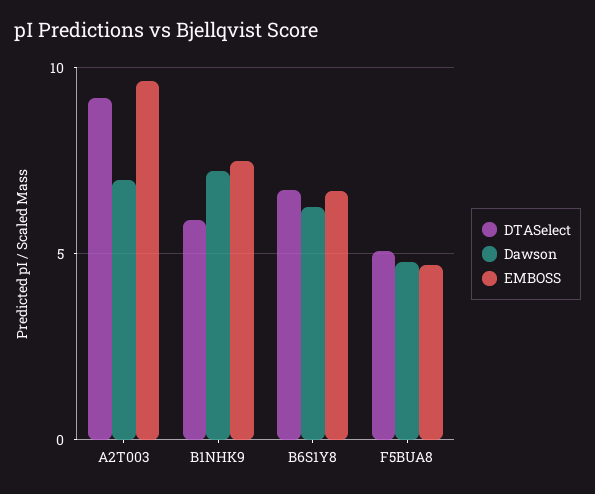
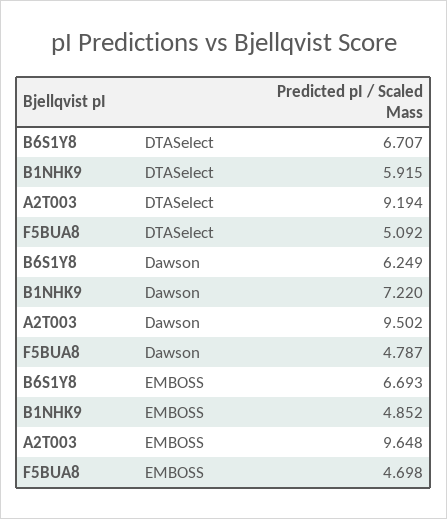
Dawson, A2T003: 7 -> 9.502
EMBOSS, B1NHK9: 7.5 -> 4.852

